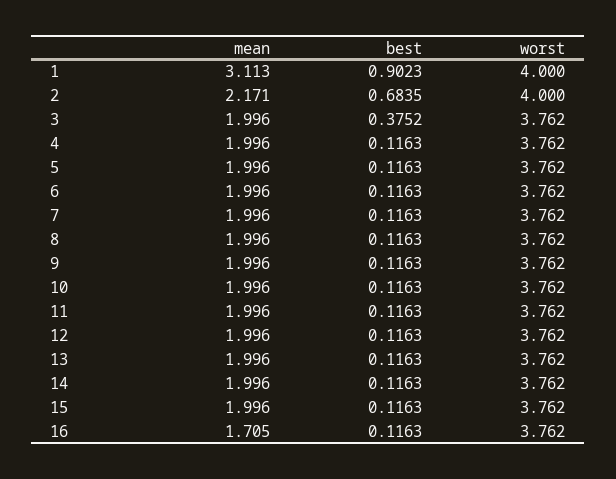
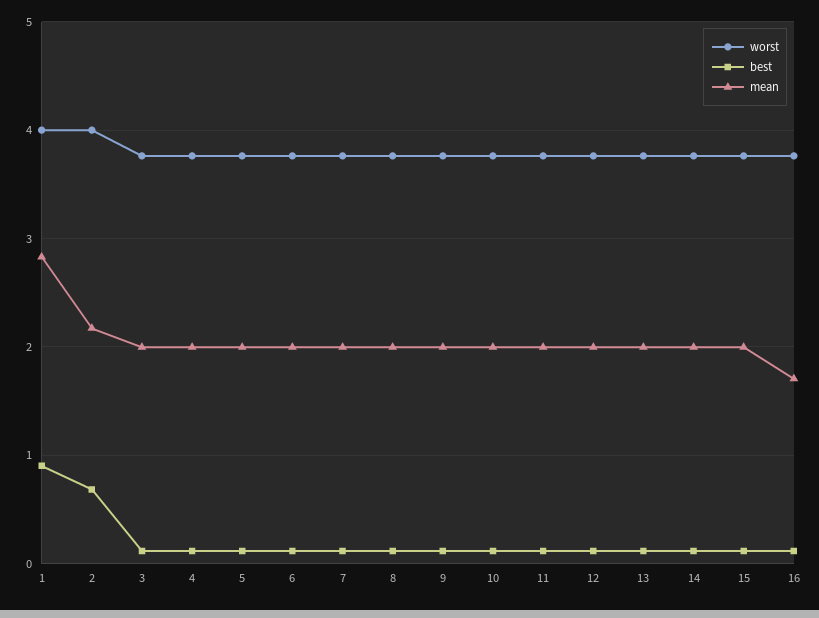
mean, 1: 3.113 -> 2.8
best, 3: 0.3752 -> 0.1

